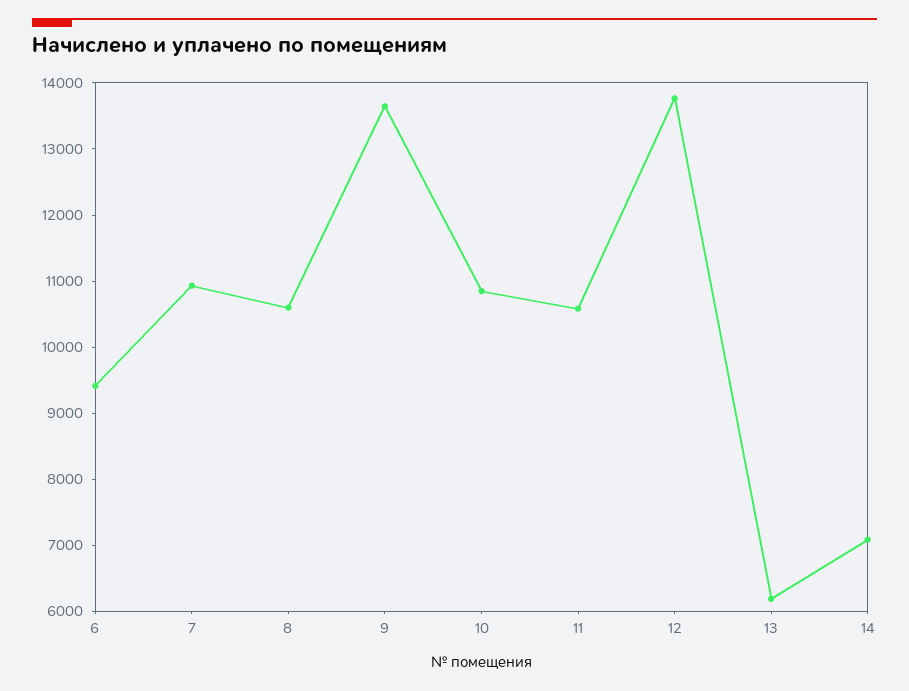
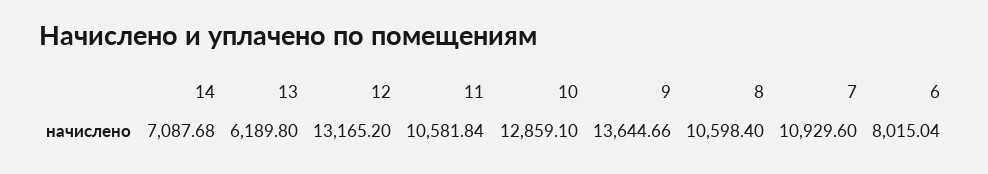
6: 9400 -> 8015.04
10: 10800 -> 12859.1
12: 13800 -> 13165.2

